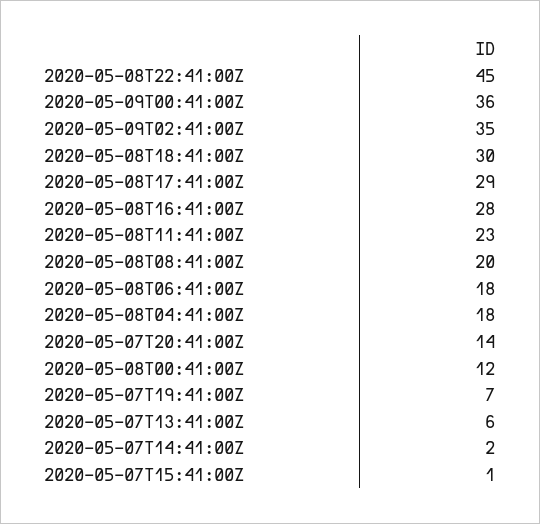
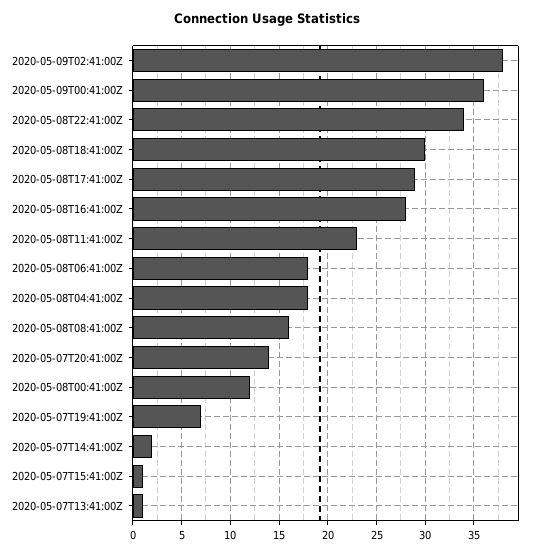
2020-05-08T22:41:00Z: 45 -> 34
2020-05-09T02:41:00Z: 35 -> 38
2020-05-08T08:41:00Z: 20 -> 16
2020-05-07T13:41:00Z: 6 -> 1

